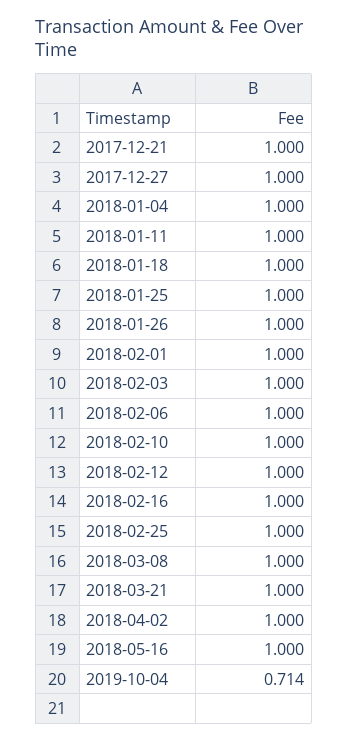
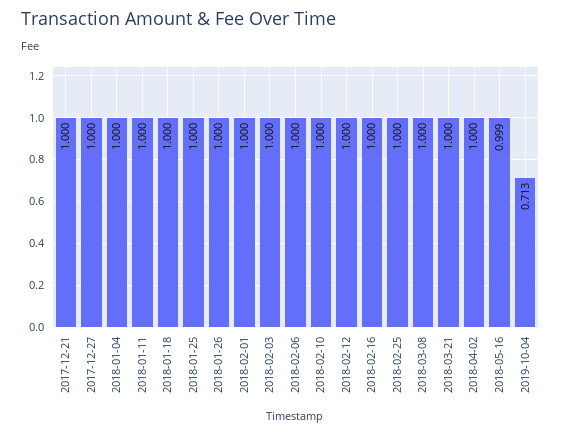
2018-05-16: 1 -> 0.999
2019-10-04: 0.714 -> 0.713

